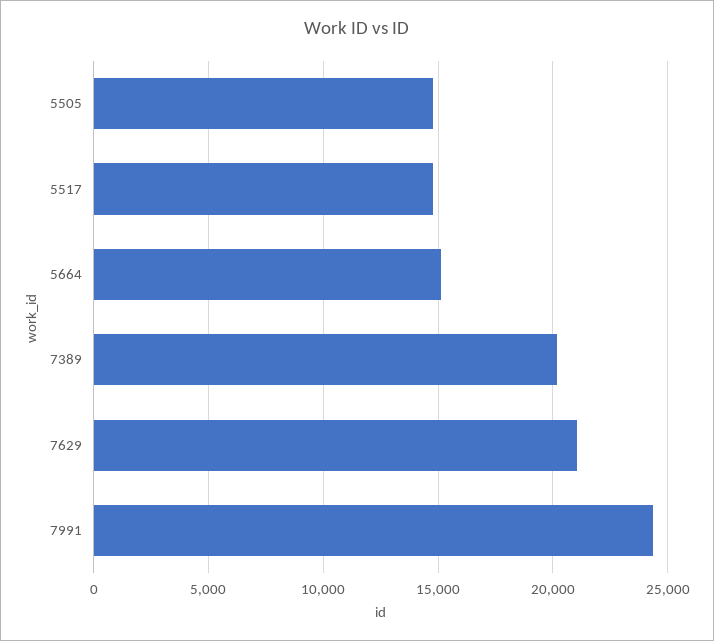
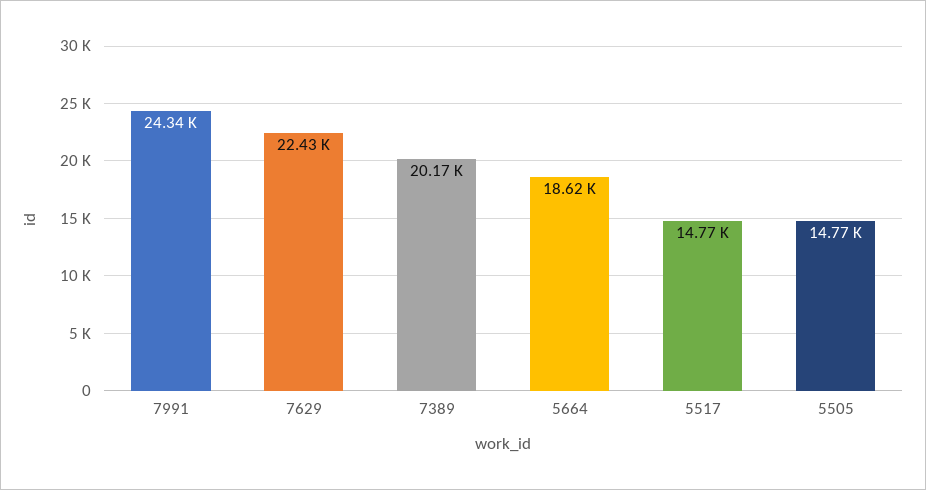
5664: 15000 -> 18620
7629: 21000 -> 22430

